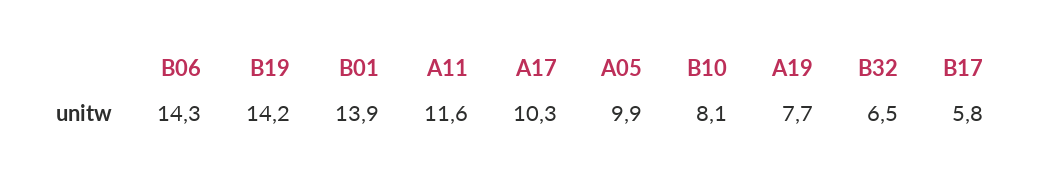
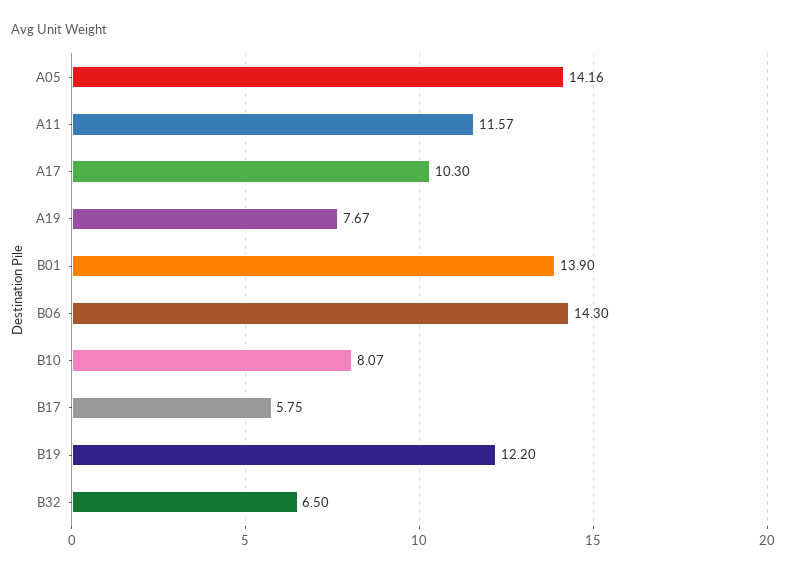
B19: 14.2 -> 12.2
A05: 9.9 -> 14.16

